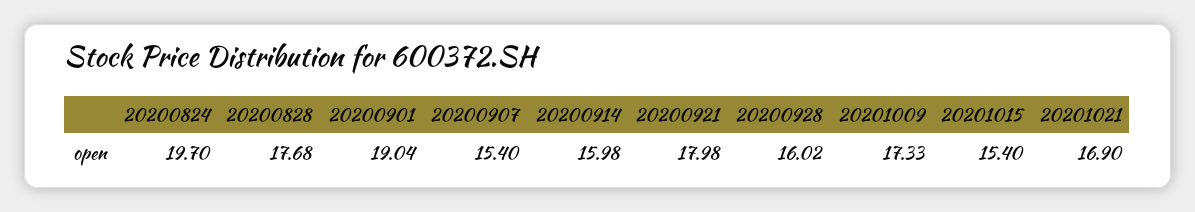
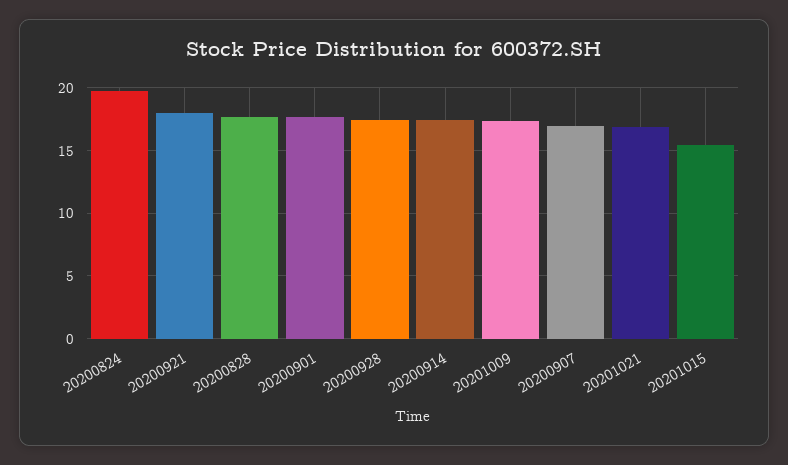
20200901: 19.04 -> 17.5
20200907: 15.4 -> 17
20200914: 15.98 -> 17.5
20200928: 16.02 -> 17.5

